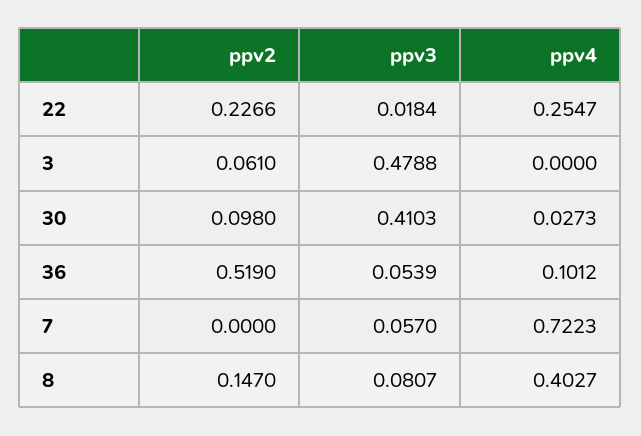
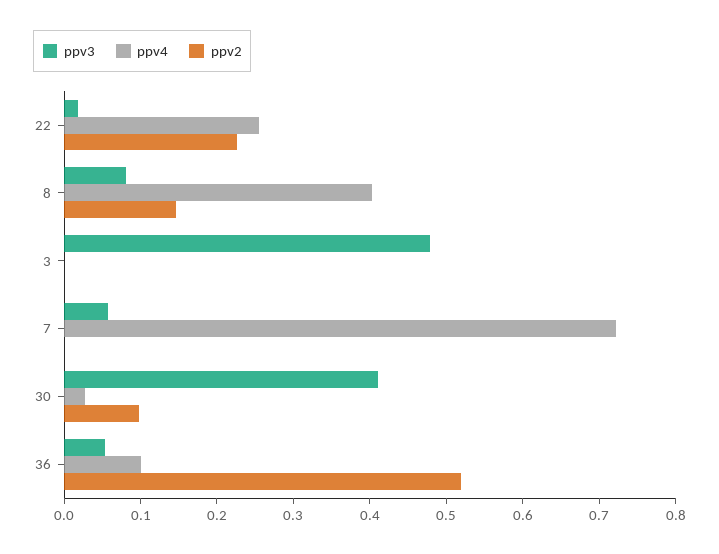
ppv2, 3: 0.061 -> 0

